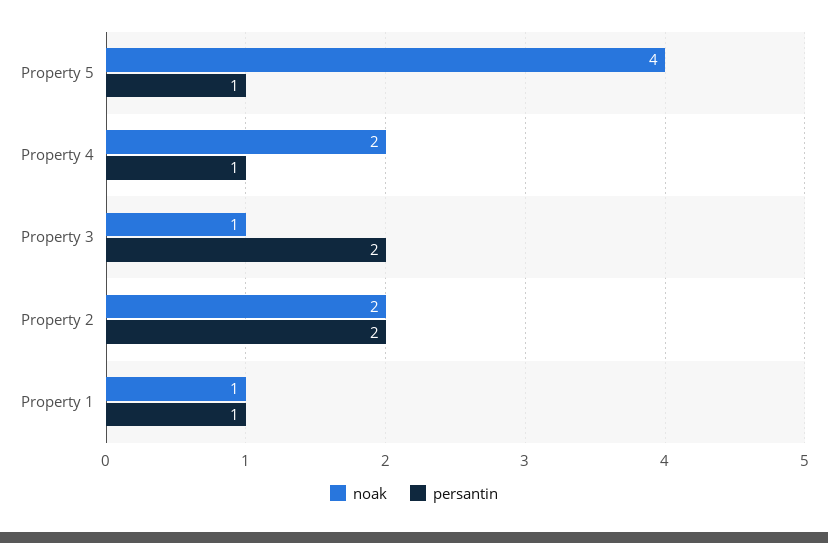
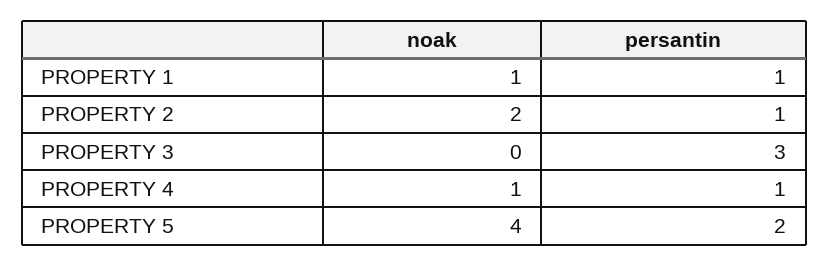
persantin, Property 5: 1 -> 2
noak, Property 4: 2 -> 1
noak, Property 3: 1 -> 0
persantin, Property 3: 2 -> 3
persantin, Property 2: 2 -> 1

